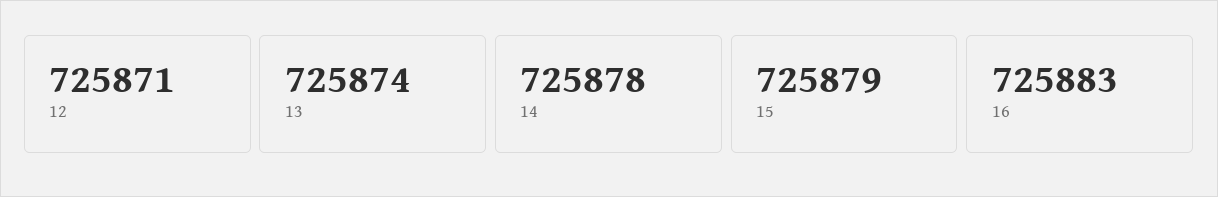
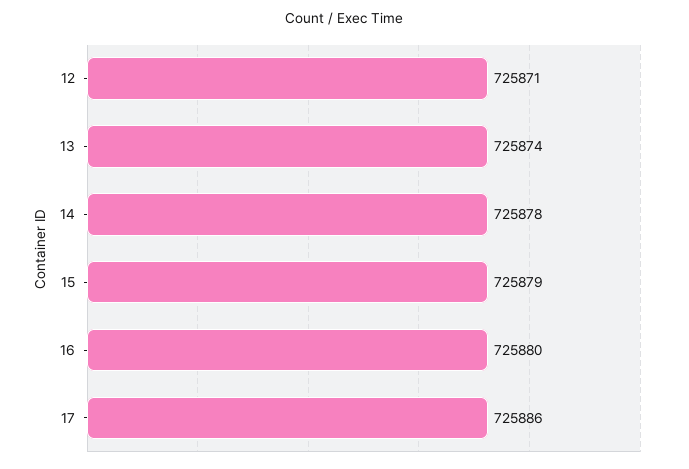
16: 725883 -> 725880
17: none -> 725886

